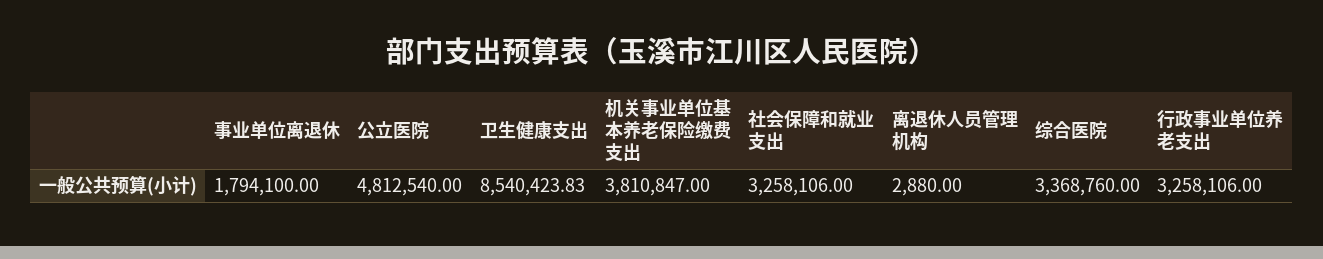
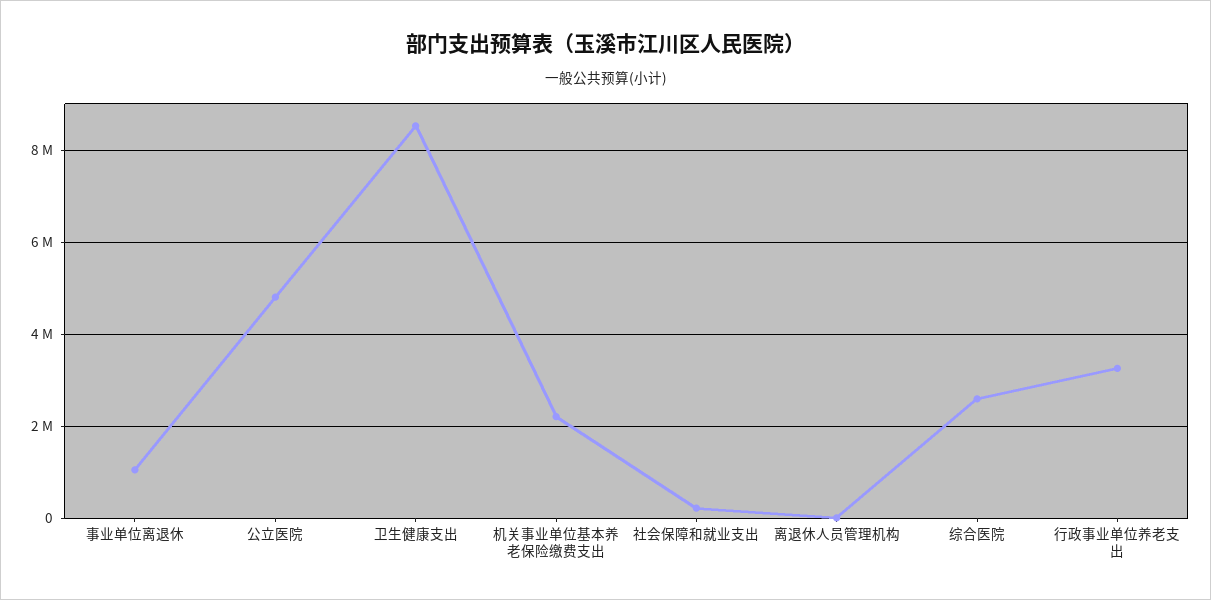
事业单位离退休: 1794100 -> 1000000
机关事业单位基本养老保险缴费支出: 3810847 -> 2200000
社会保障和就业支出: 3258106 -> 200000
综合医院: 3368760 -> 2600000

